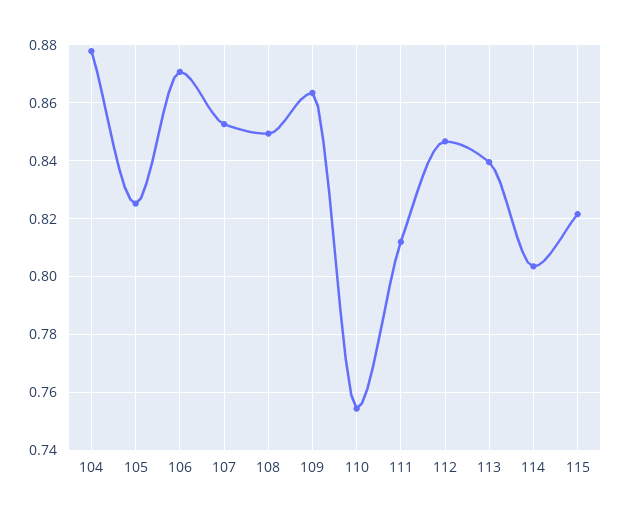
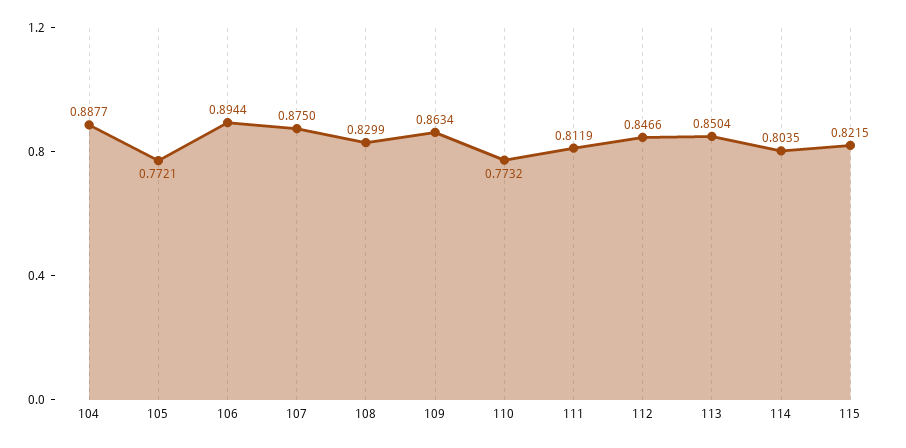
104: 0.8775 -> 0.8877
105: 0.825 -> 0.7721
106: 0.87 -> 0.8944
107: 0.8525 -> 0.875
108: 0.85 -> 0.8299
110: 0.755 -> 0.7732
113: 0.84 -> 0.8504

